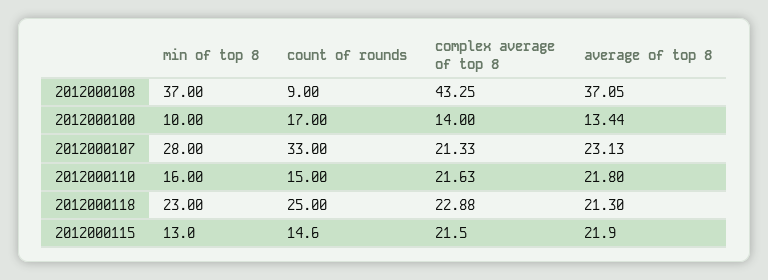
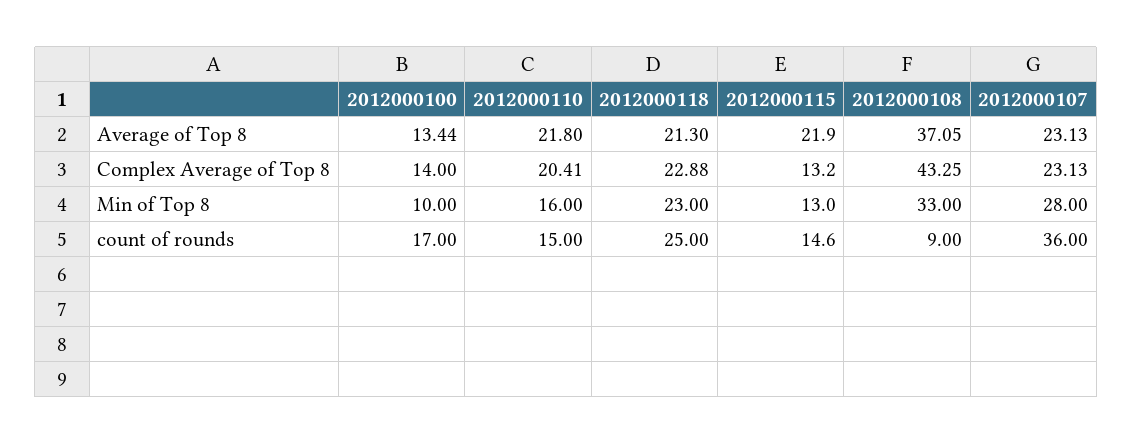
min of top 8, 2012000108: 37 -> 33
count of rounds, 2012000107: 33 -> 36
complex average of top 8, 2012000107: 21.33 -> 23.13
complex average of top 8, 2012000110: 21.63 -> 20.41
complex average of top 8, 2012000115: 21.5 -> 13.2

